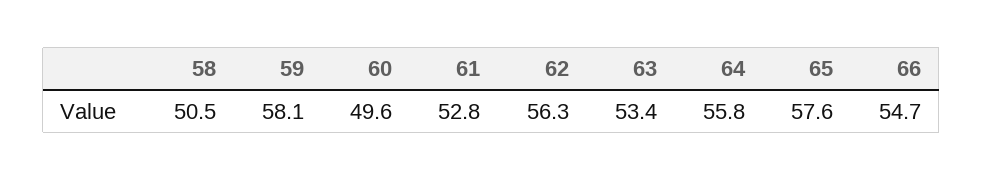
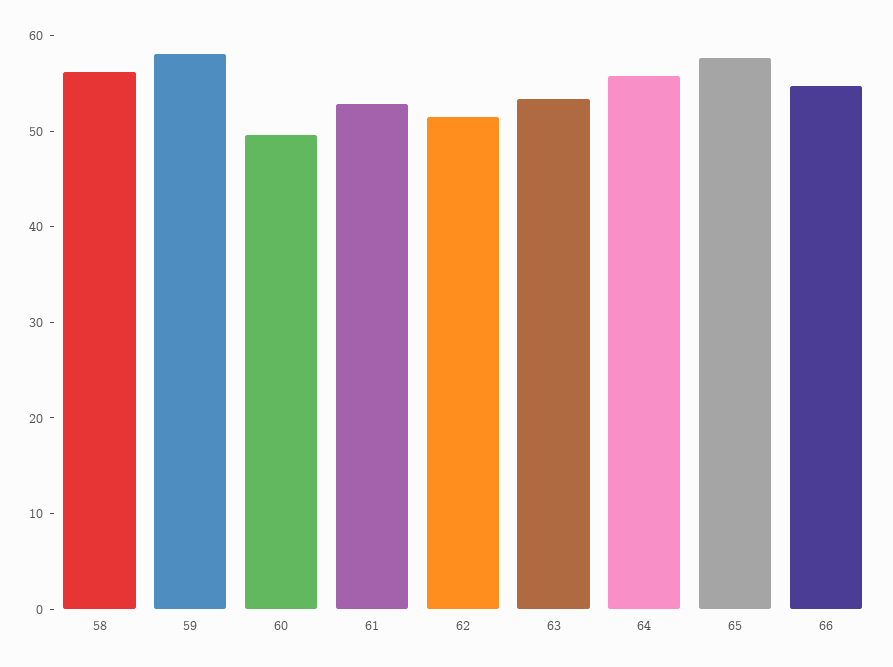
58: 50.5 -> 56
62: 56.3 -> 52

